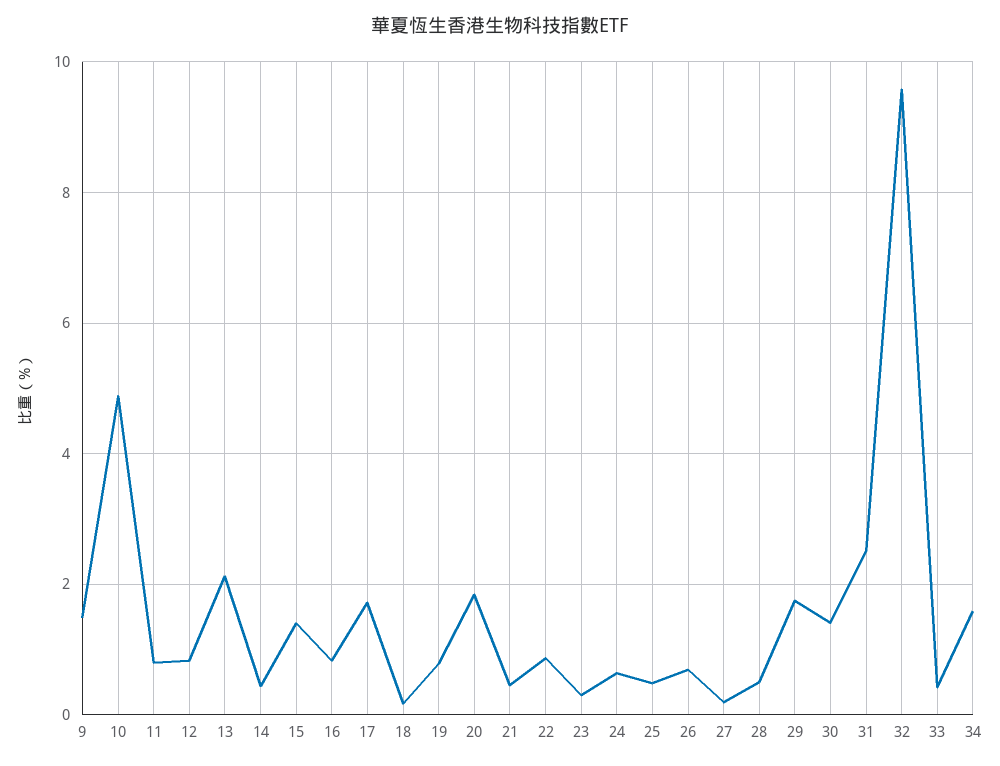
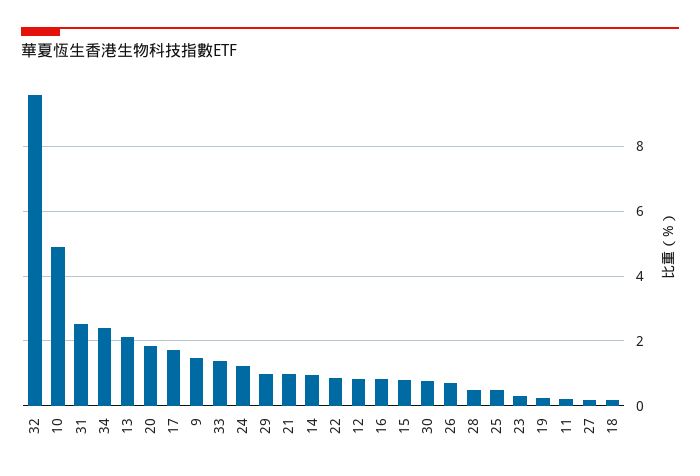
11: 0.8 -> 0.2
14: 0.4 -> 1
15: 1.4 -> 0.8
19: 0.8 -> 0.2
21: 0.4 -> 1
24: 0.6 -> 1.2
29: 1.8 -> 1
30: 1.4 -> 0.8
33: 0.4 -> 1.4
34: 1.6 -> 2.4

